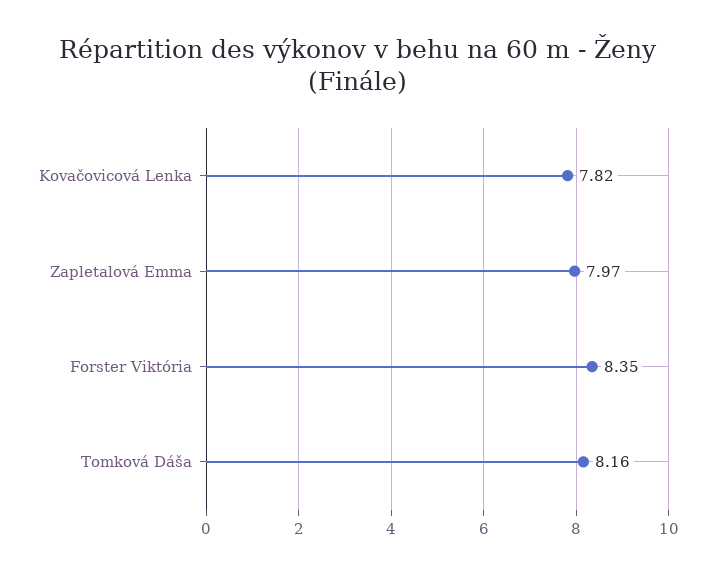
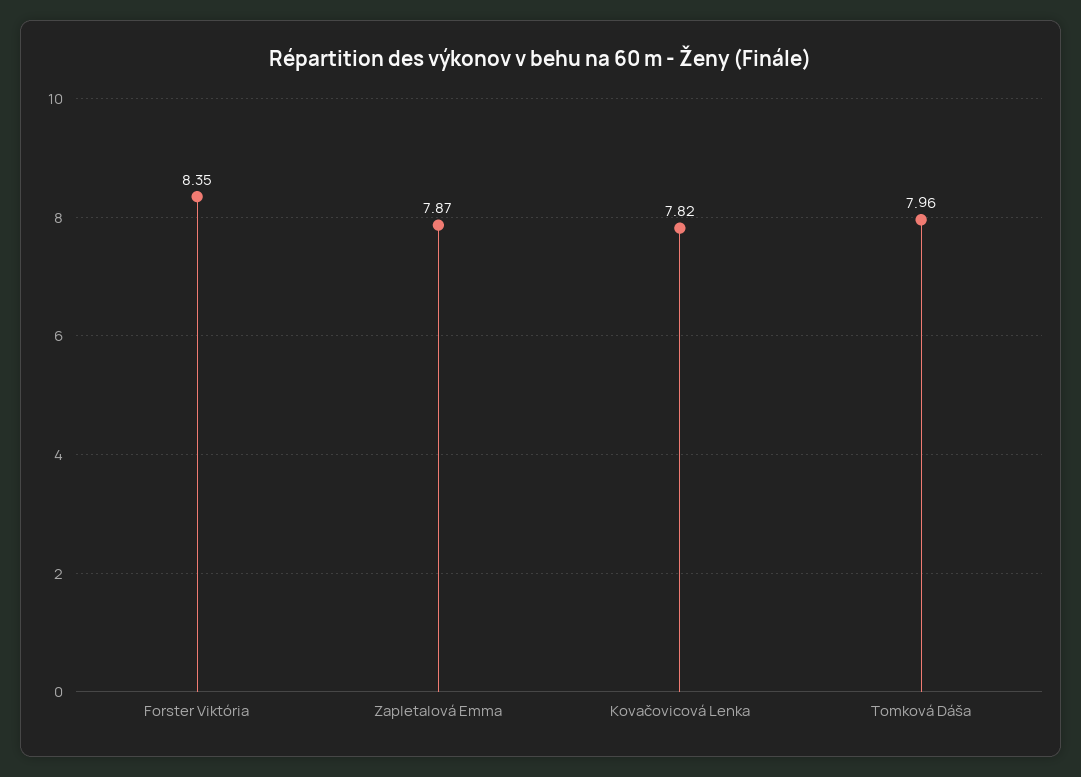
Zapletalová Emma: 7.97 -> 7.87
Tomková Dáša: 8.16 -> 7.96

